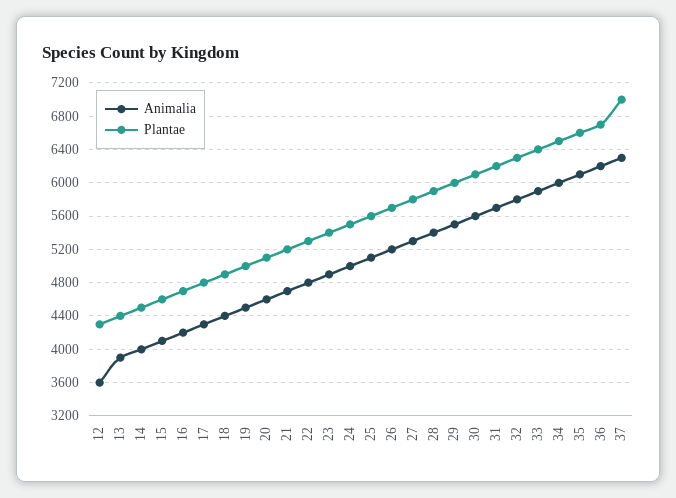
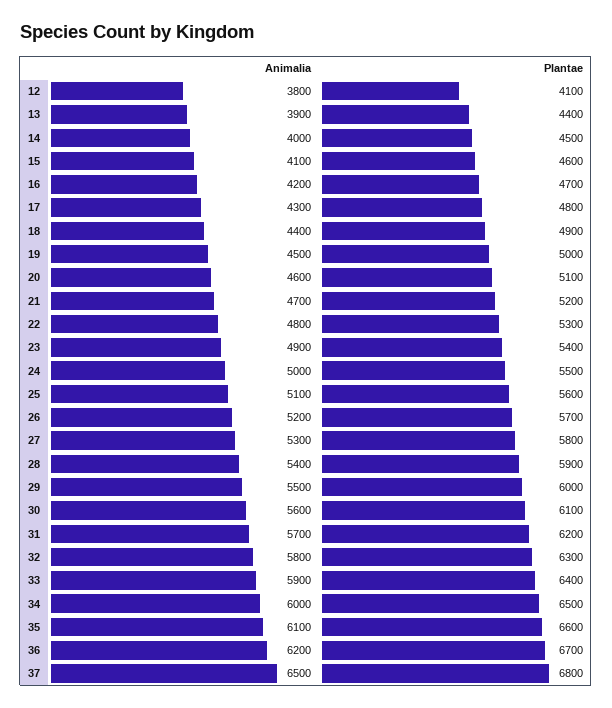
Animalia, 12: 3600 -> 3800
Plantae, 12: 4300 -> 4100
Animalia, 37: 6300 -> 6500
Plantae, 37: 7000 -> 6800

